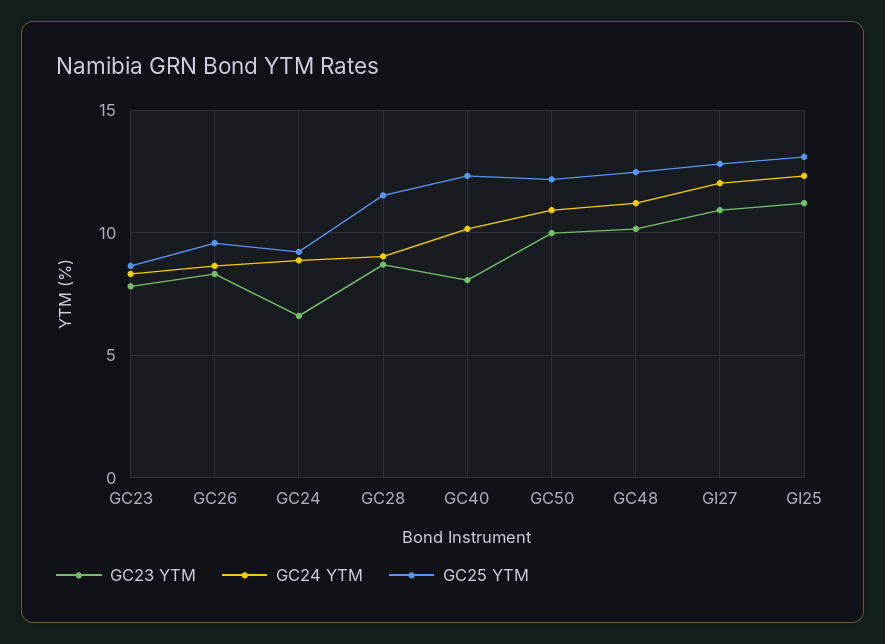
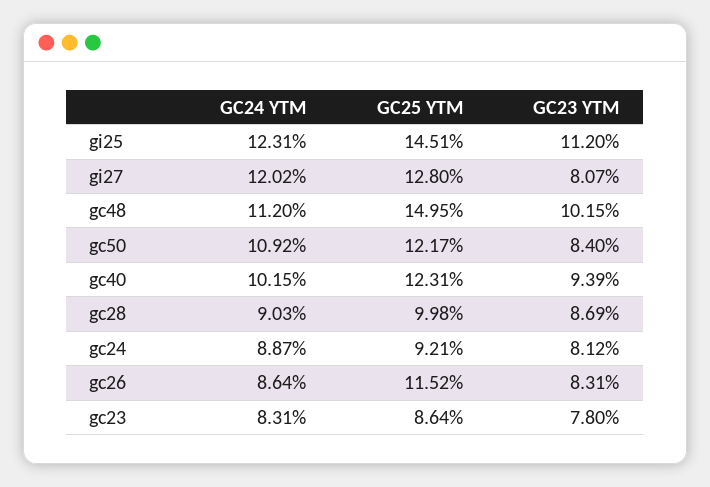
GC25 YTM, GC26: 9.5 -> 11.52
GC23 YTM, GC24: 6.5 -> 8.12
GC25 YTM, GC28: 11.5 -> 9.98
GC23 YTM, GC40: 8 -> 9.39
GC23 YTM, GC50: 10 -> 8.4
GC25 YTM, GC48: 12.5 -> 14.95
GC23 YTM, GI27: 11 -> 8.07
GC25 YTM, GI25: 13 -> 14.51

